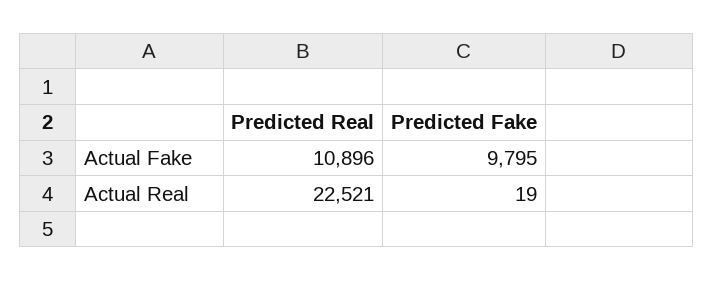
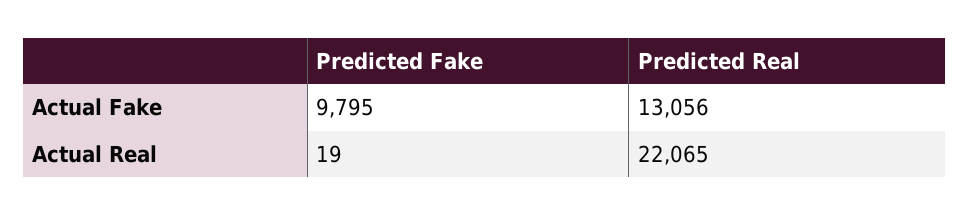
Predicted Real, Actual Fake: 10896 -> 13056
Predicted Real, Actual Real: 22521 -> 22065

